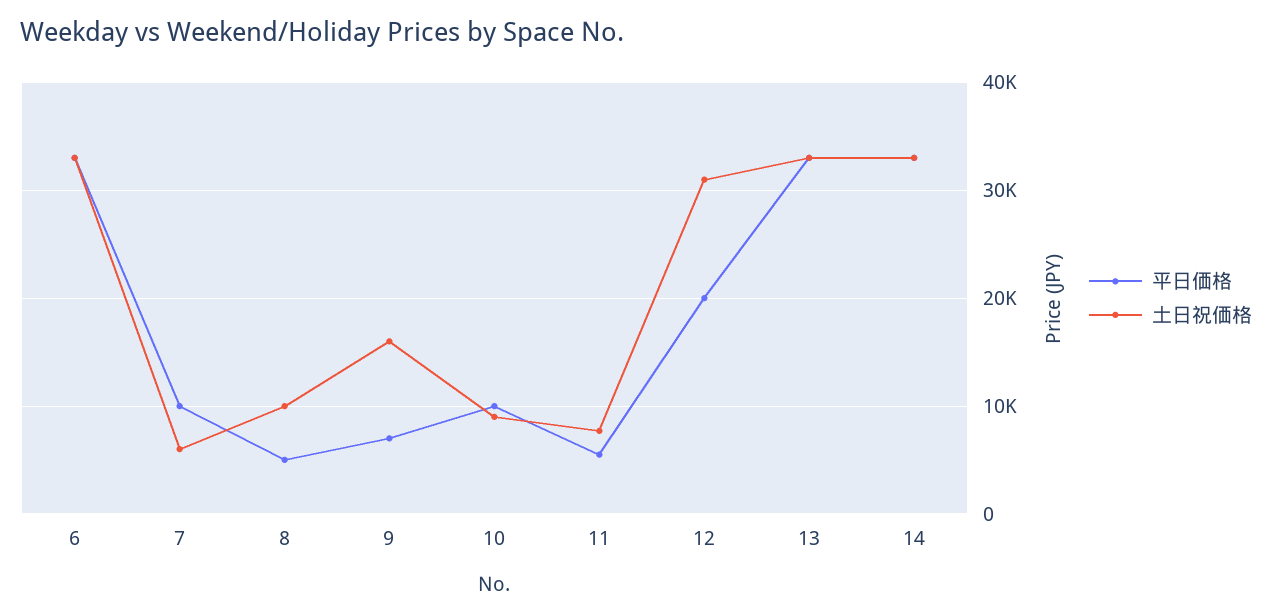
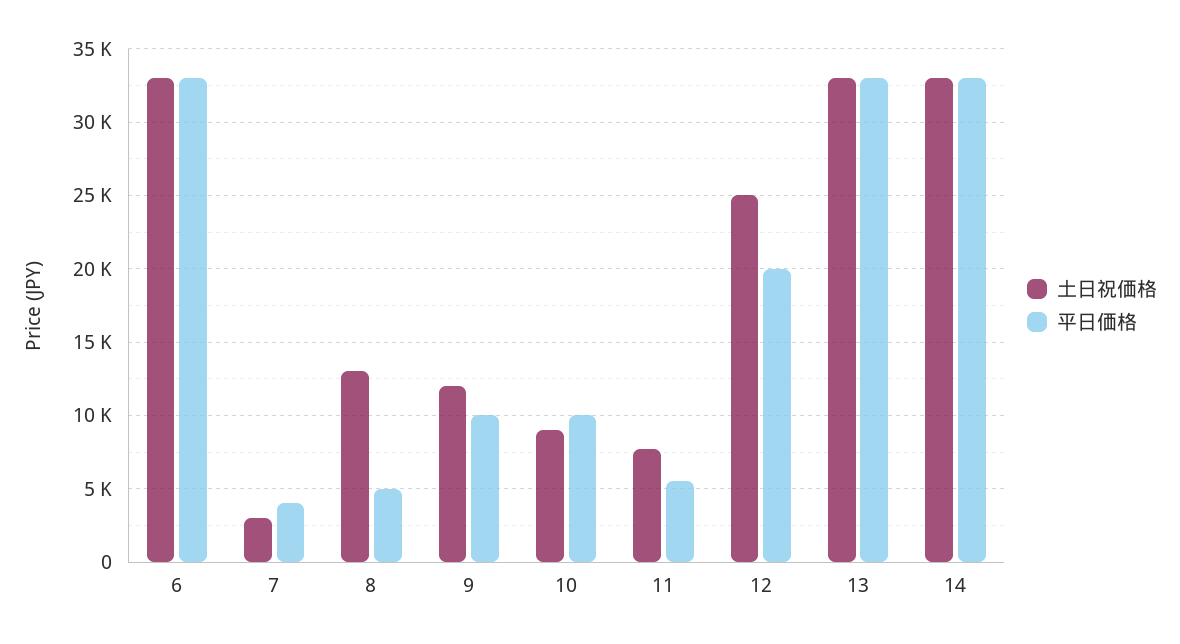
平日価格, 7: 10000 -> 4000
土日祝価格, 7: 6000 -> 3000
土日祝価格, 8: 10000 -> 13000
平日価格, 9: 7000 -> 10000
土日祝価格, 9: 16000 -> 12000
土日祝価格, 12: 31000 -> 25000

